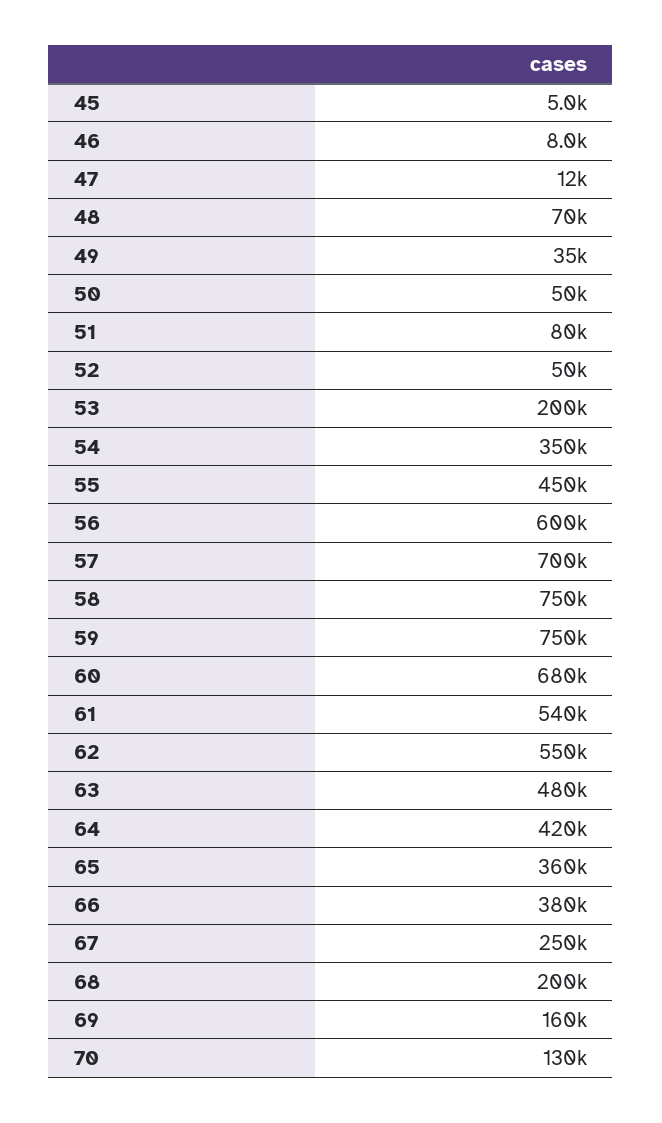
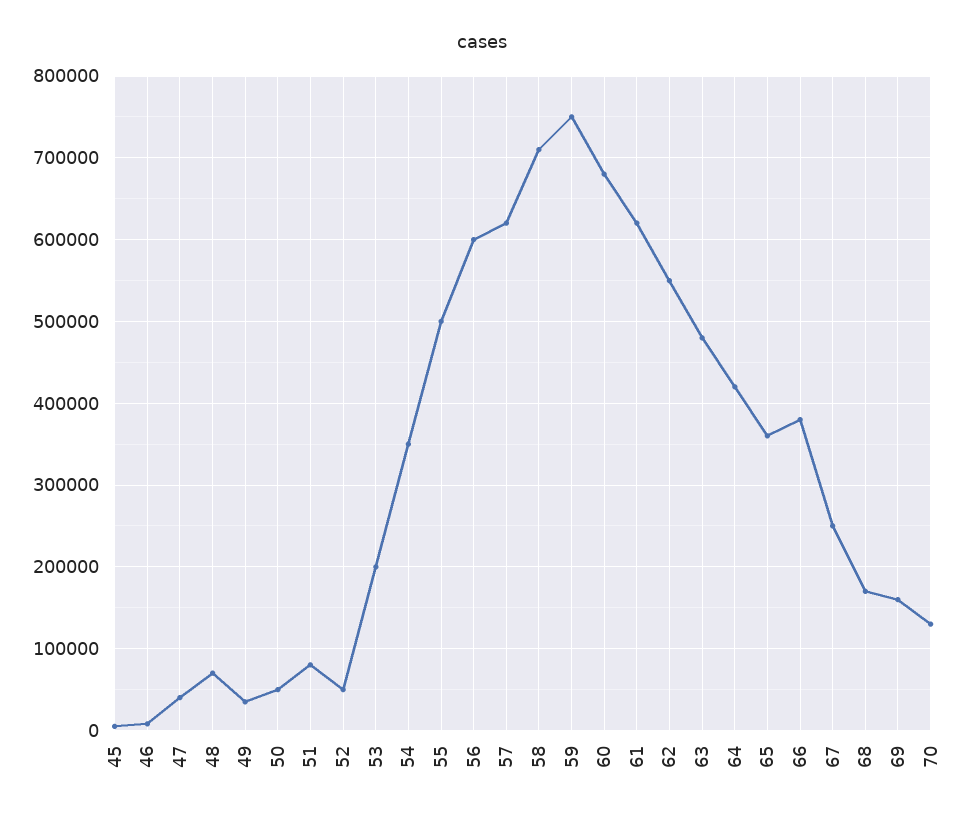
47: 12000 -> 40000
55: 450000 -> 500000
57: 700000 -> 620000
58: 750000 -> 710000
61: 540000 -> 620000
68: 200000 -> 170000

